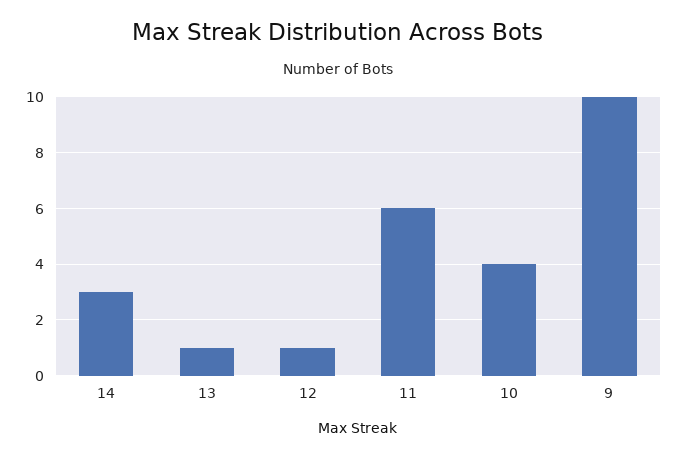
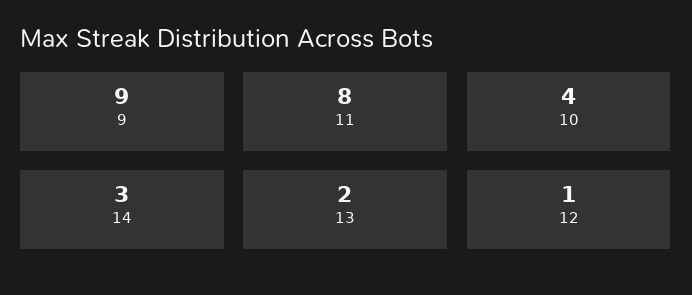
13: 1 -> 2
11: 6 -> 8
9: 10 -> 9

